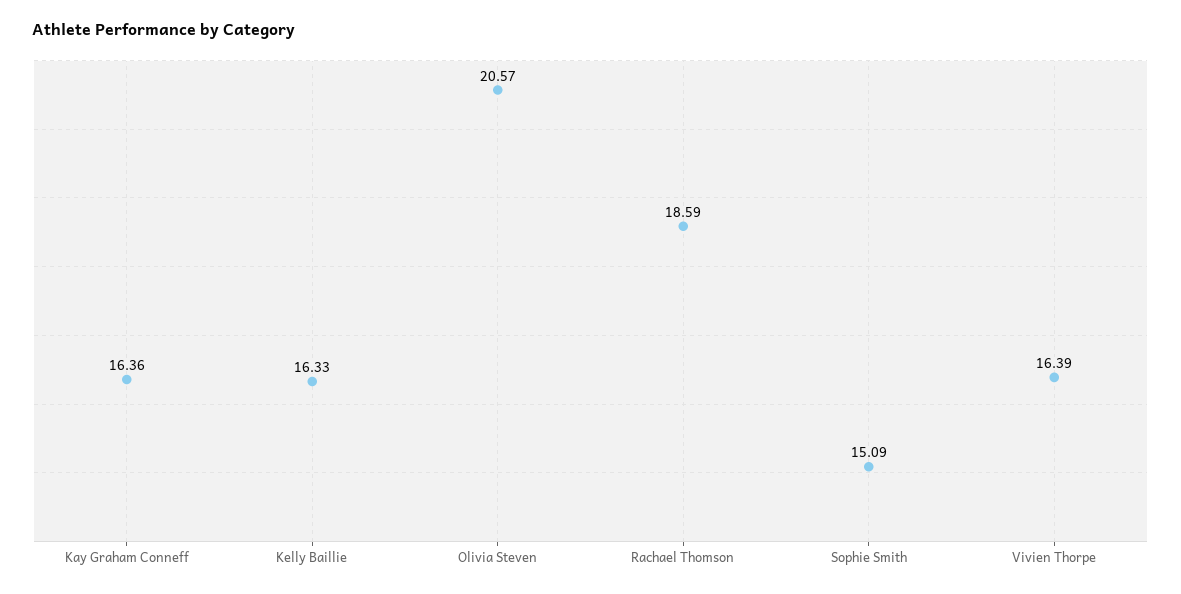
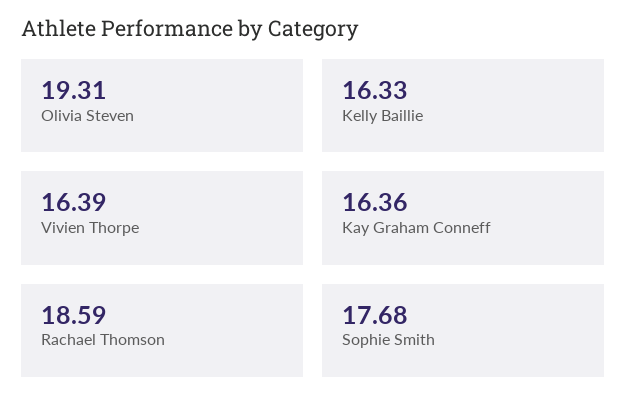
Olivia Steven: 20.57 -> 19.31
Sophie Smith: 15.09 -> 17.68

